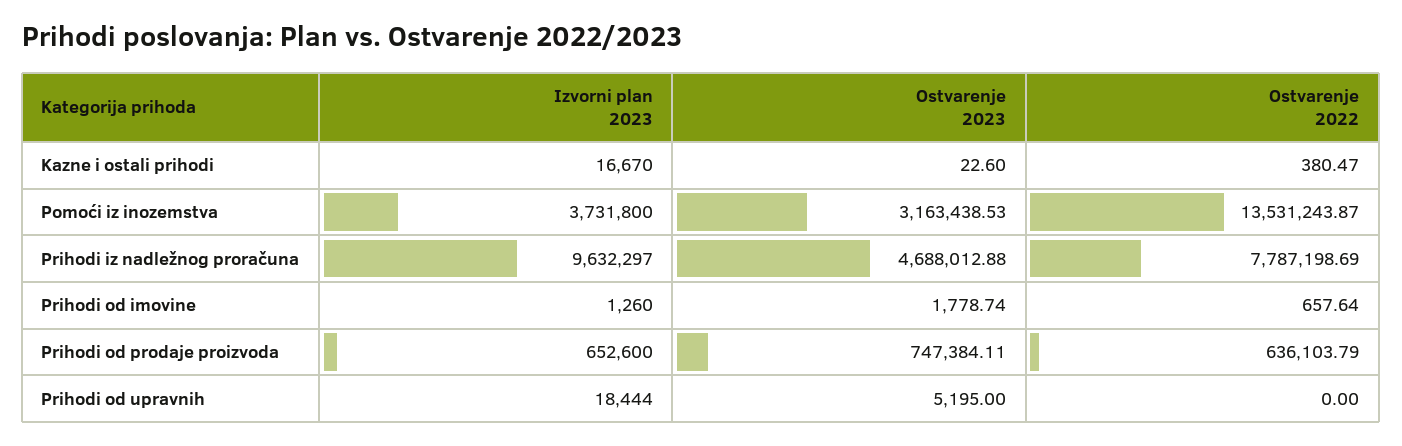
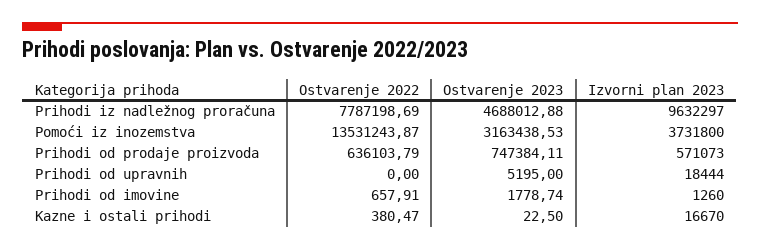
Ostvarenje 2023, Kazne i ostali prihodi: 22.6 -> 22.5
Ostvarenje 2022, Prihodi od imovine: 657.64 -> 657.91
Izvorni plan 2023, Prihodi od prodaje proizvoda: 652600 -> 571073

